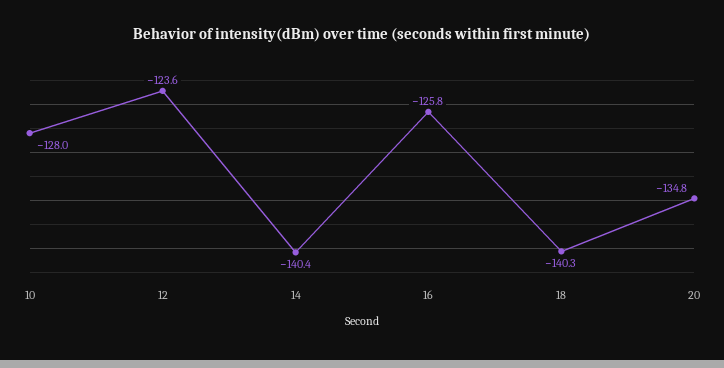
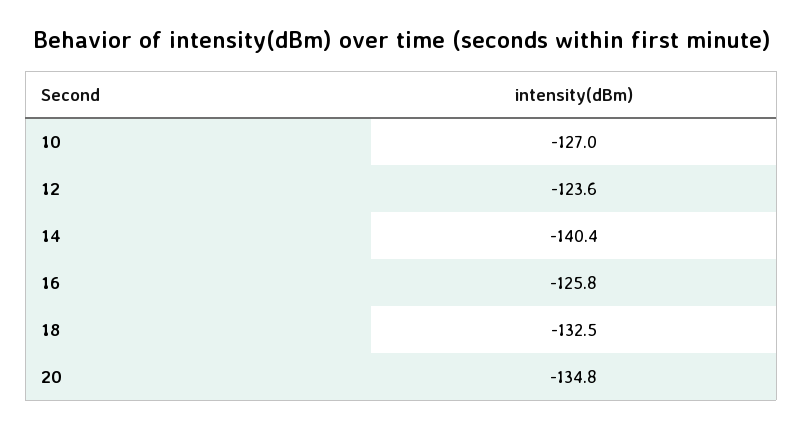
10: -128 -> -127
18: -140.3 -> -132.5

